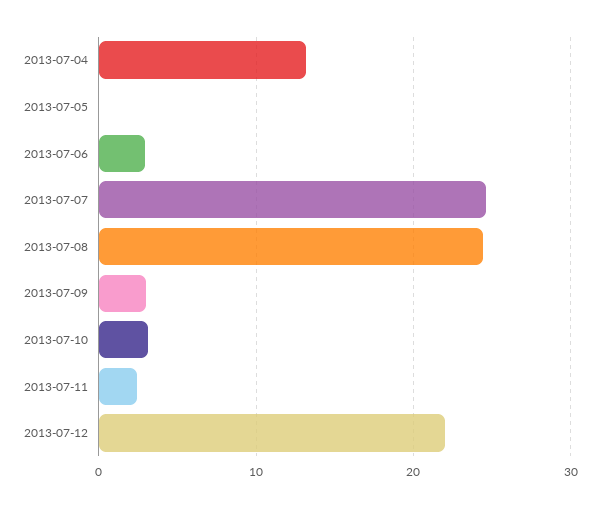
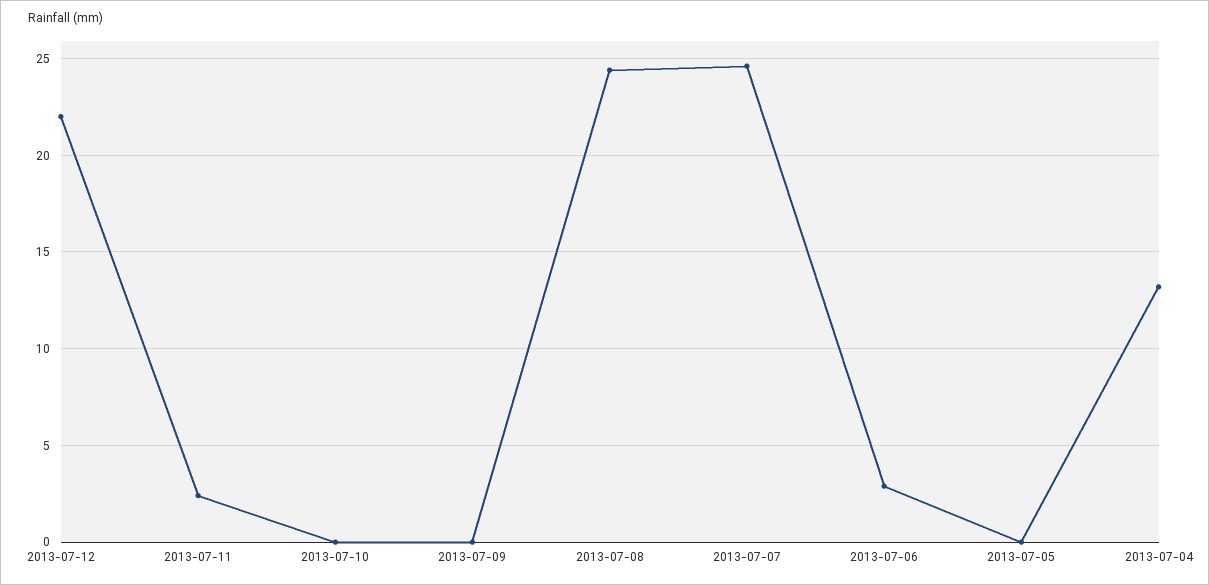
2013-07-09: 3 -> 0
2013-07-10: 3 -> 0

